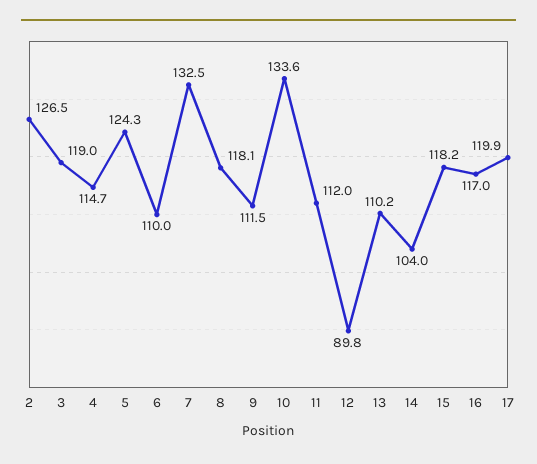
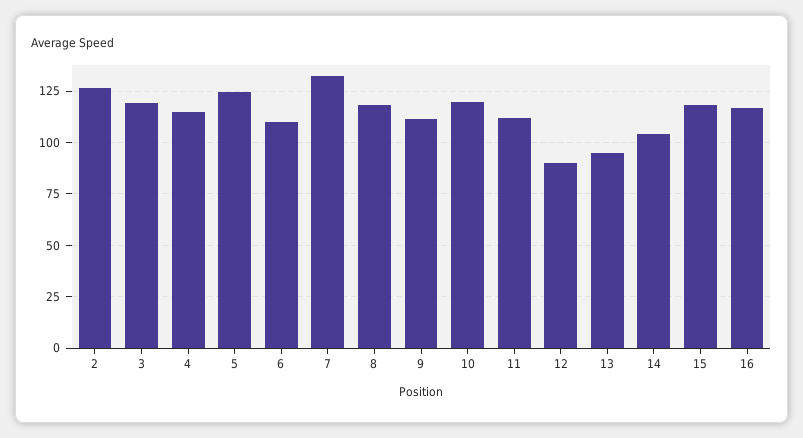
10: 133.6 -> 120
13: 110.2 -> 95
17: 119.9 -> none

